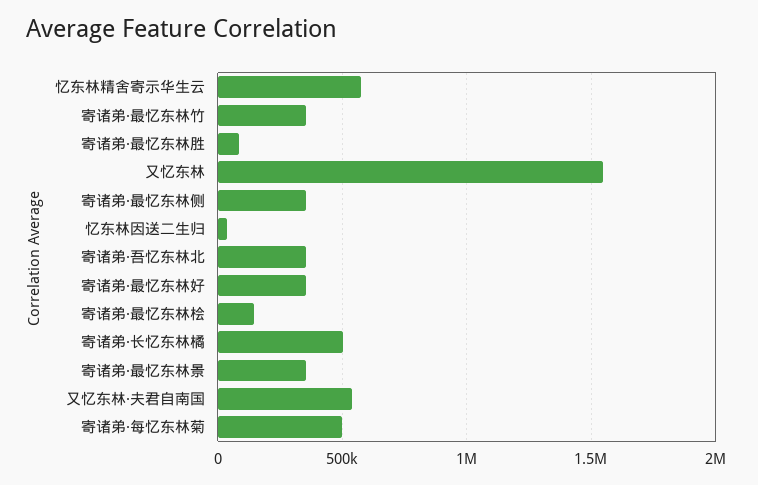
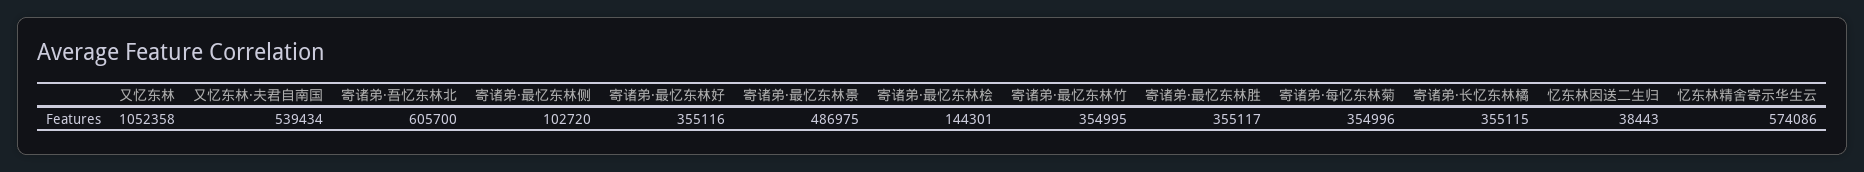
寄诸弟·最忆东林胜: 100000 -> 355117
又忆东林: 1550000 -> 1052358
寄诸弟·最忆东林侧: 350000 -> 102720
寄诸弟·吾忆东林北: 350000 -> 605700
寄诸弟·长忆东林橘: 500000 -> 355115
寄诸弟·最忆东林景: 350000 -> 486975
寄诸弟·每忆东林菊: 500000 -> 354996

